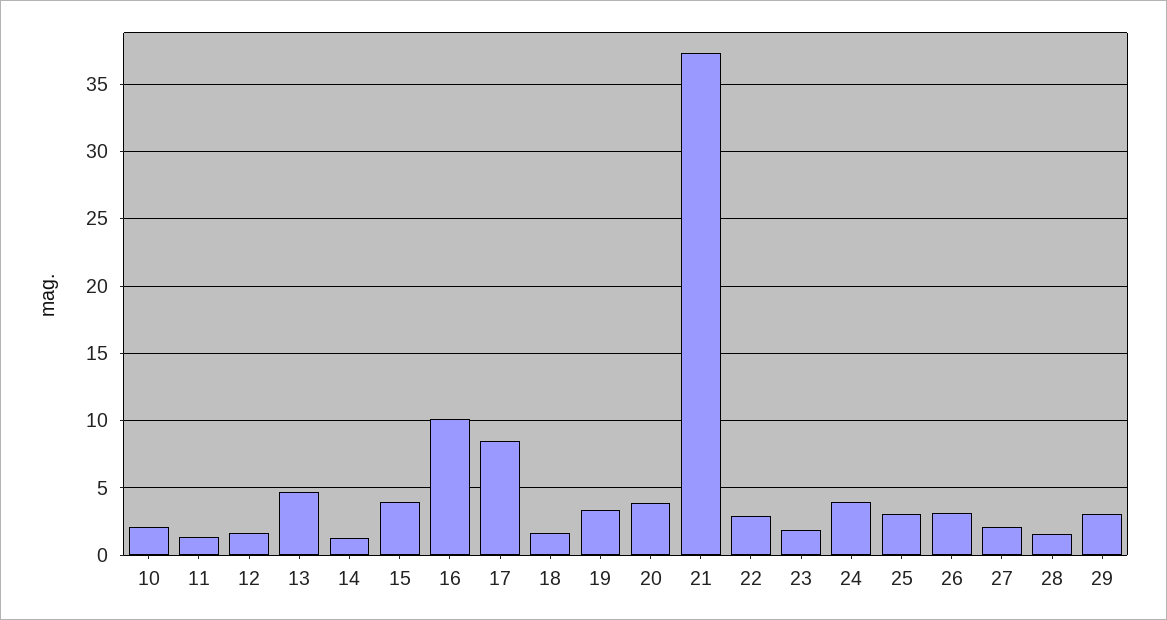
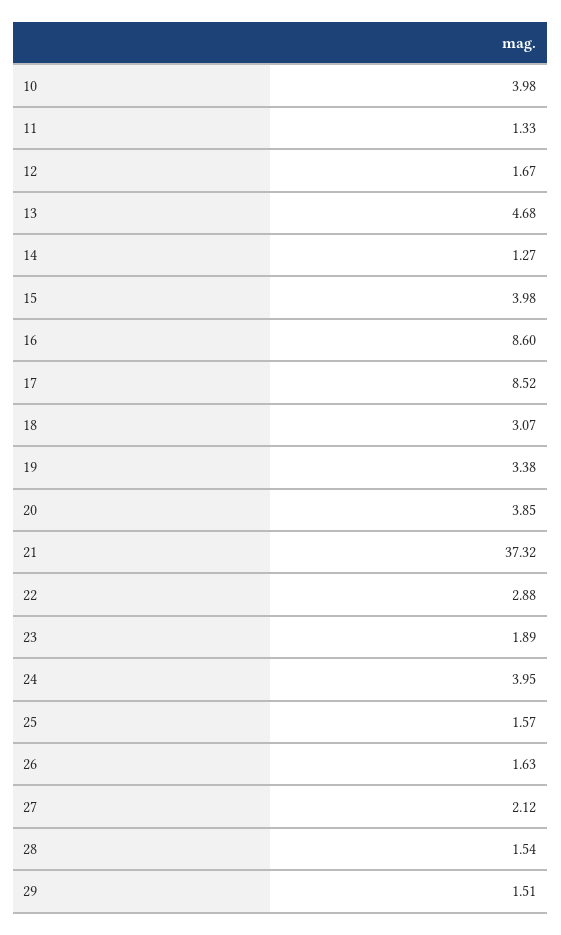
10: 2 -> 3.98
16: 10 -> 8.6
18: 1.5 -> 3.07
25: 3 -> 1.57
26: 3 -> 1.63
29: 3 -> 1.51

